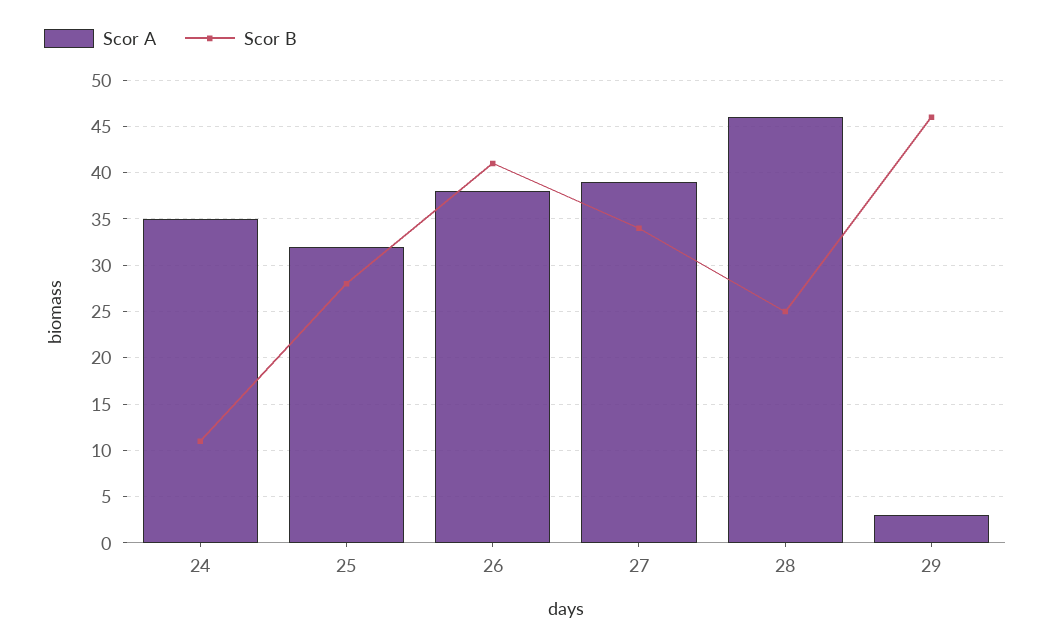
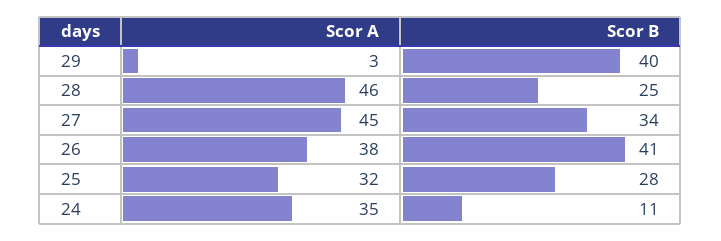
Scor A, 27: 39 -> 45
Scor B, 29: 46 -> 40

